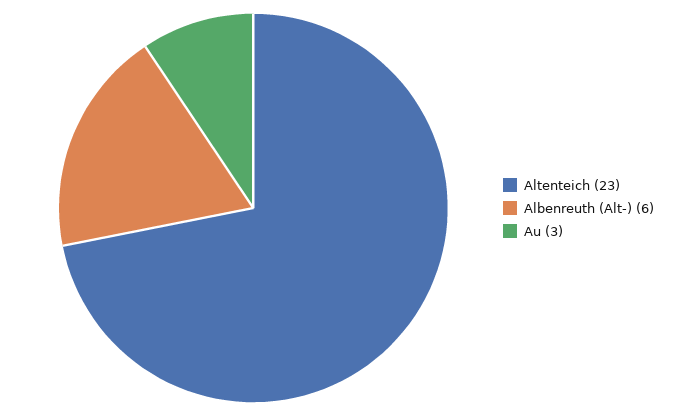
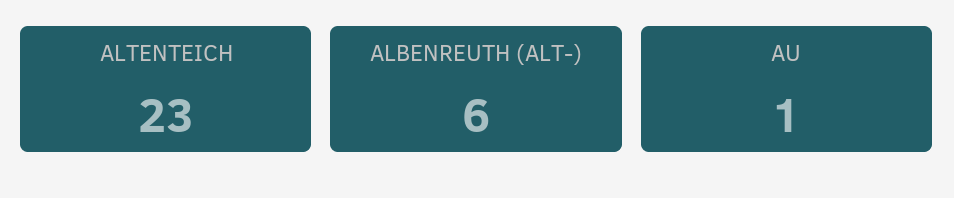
Au: 3 -> 1

